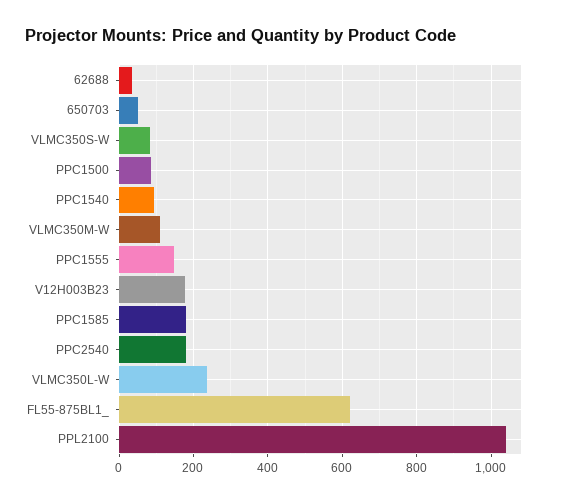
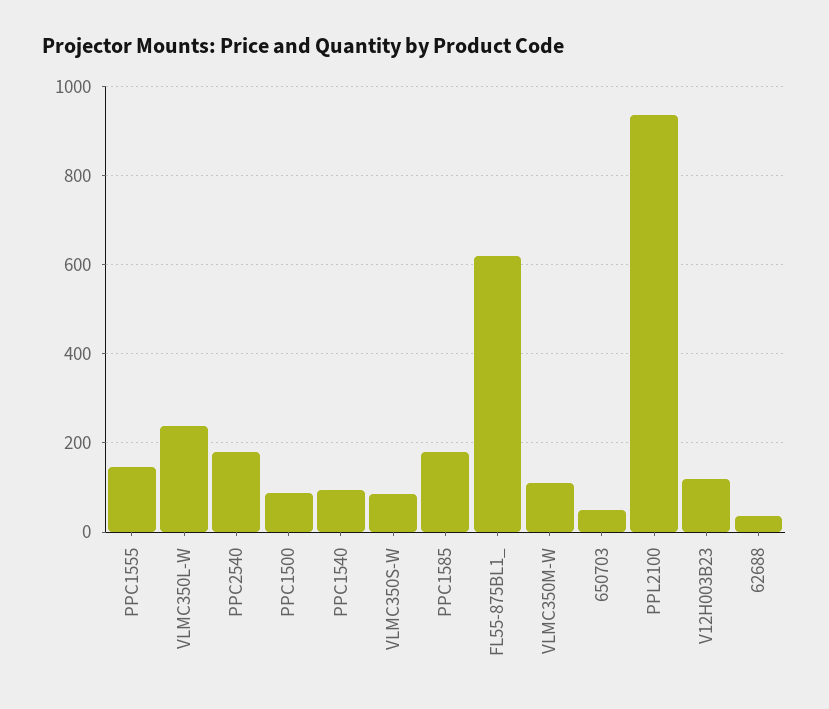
V12H003B23: 180 -> 120
PPL2100: 1040 -> 940

